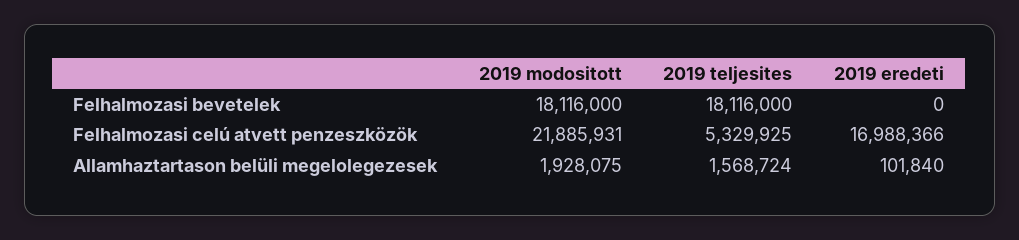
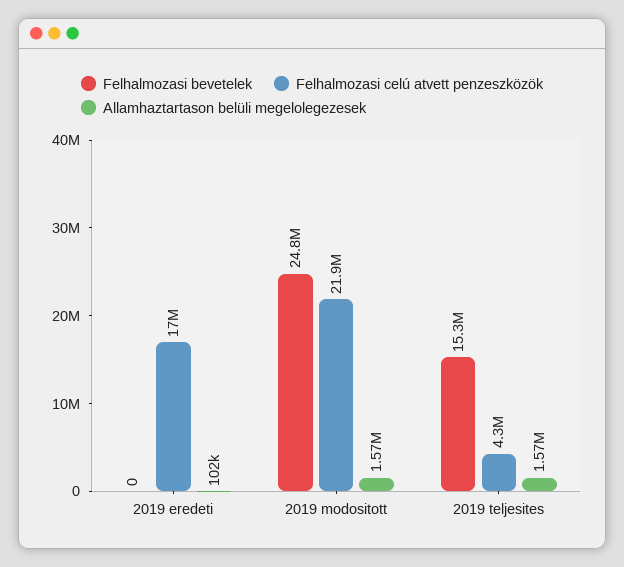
Felhalmozasi bevetelek, 2019 modositott: 18116000 -> 24800000
Felhalmozasi bevetelek, 2019 teljesites: 18116000 -> 15300000
Felhalmozasi celú atvett penzeszközök, 2019 teljesites: 5329925 -> 4300000
Allamhaztartason belüli megelolegezesek, 2019 modositott: 1928075 -> 1570000

